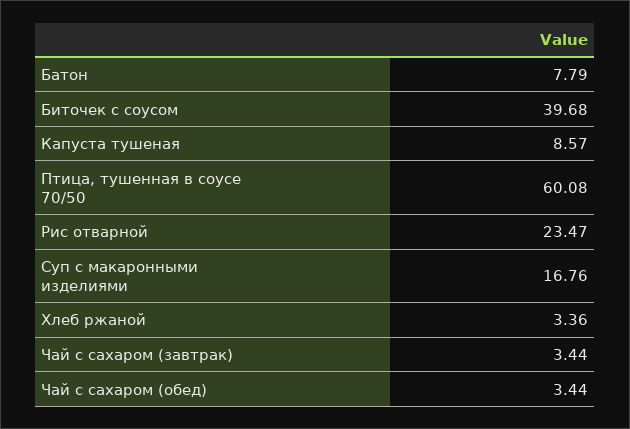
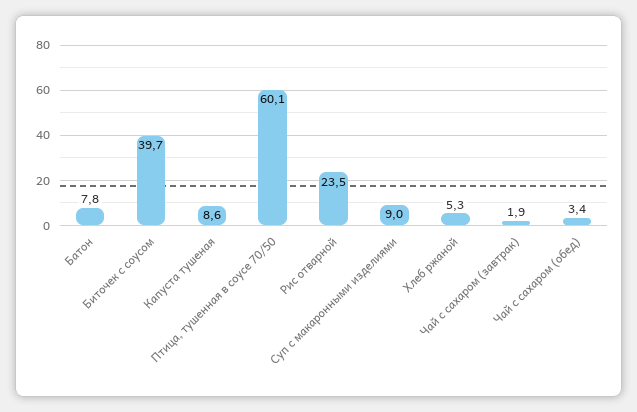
Суп с макаронными изделиями: 16.76 -> 9
Хлеб ржаной: 3.36 -> 5.3
Чай с сахаром (завтрак): 3.44 -> 1.9

